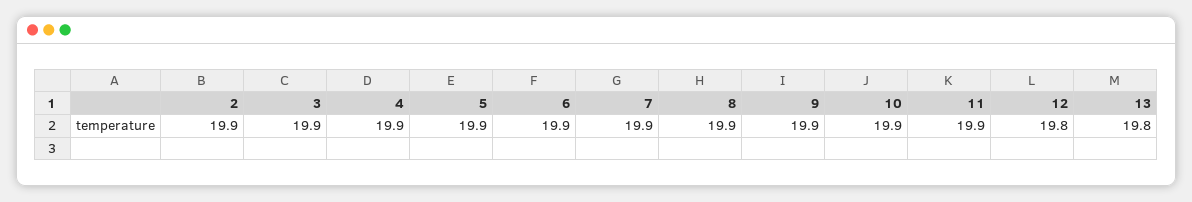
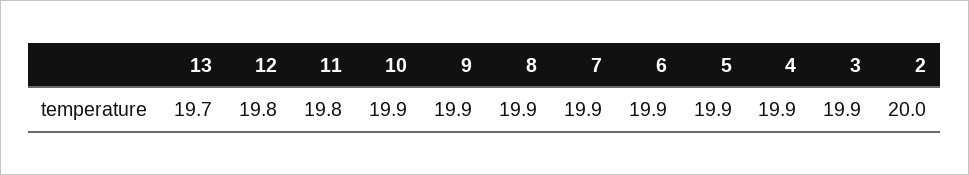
2: 19.9 -> 20
11: 19.9 -> 19.8
13: 19.8 -> 19.7

